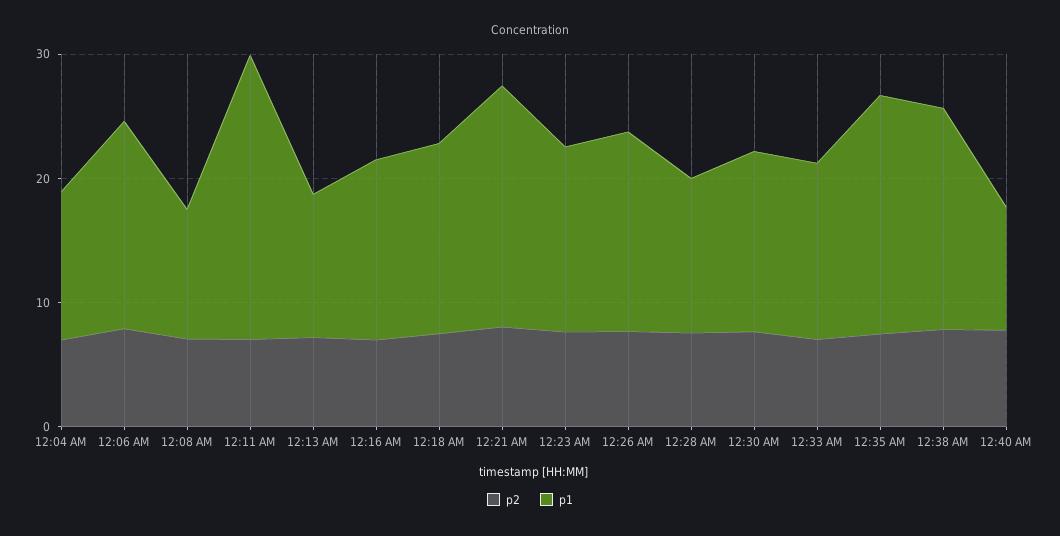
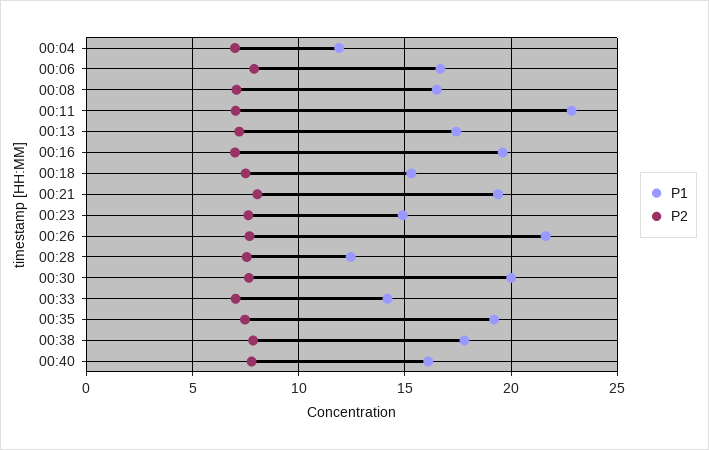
p1, 12:08 AM: 10 -> 16.5
p1, 12:13 AM: 12 -> 17.5
p1, 12:16 AM: 14 -> 19.5
p1, 12:26 AM: 16 -> 21.5
p1, 12:30 AM: 14 -> 20
p1, 12:40 AM: 10 -> 16

